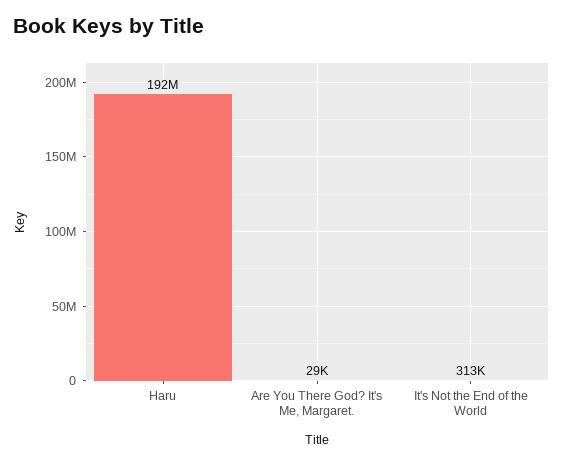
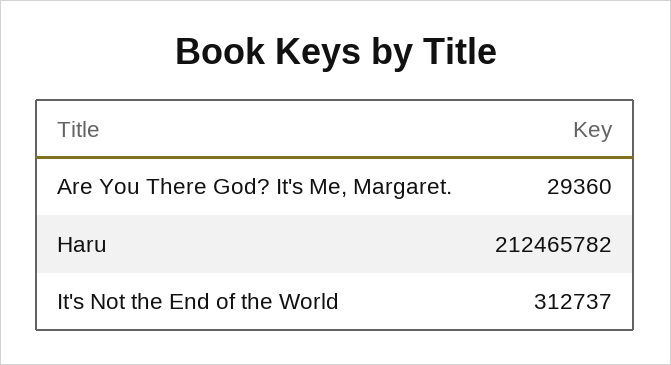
Haru: 192000000 -> 212465782

